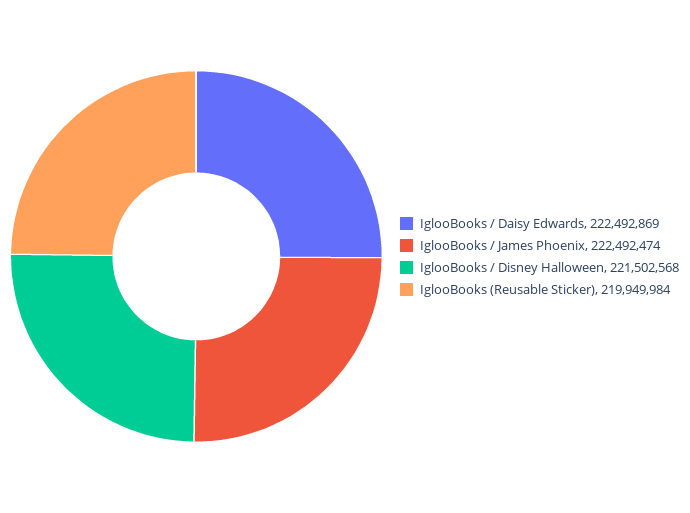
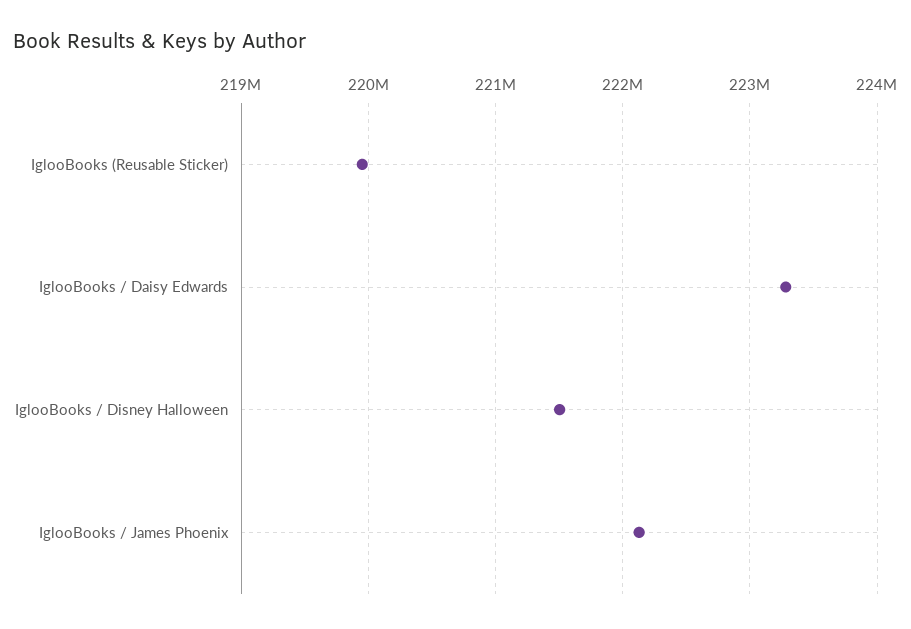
IglooBooks / Daisy Edwards: 222492869 -> 223300000
IglooBooks / James Phoenix: 222492474 -> 222100000

